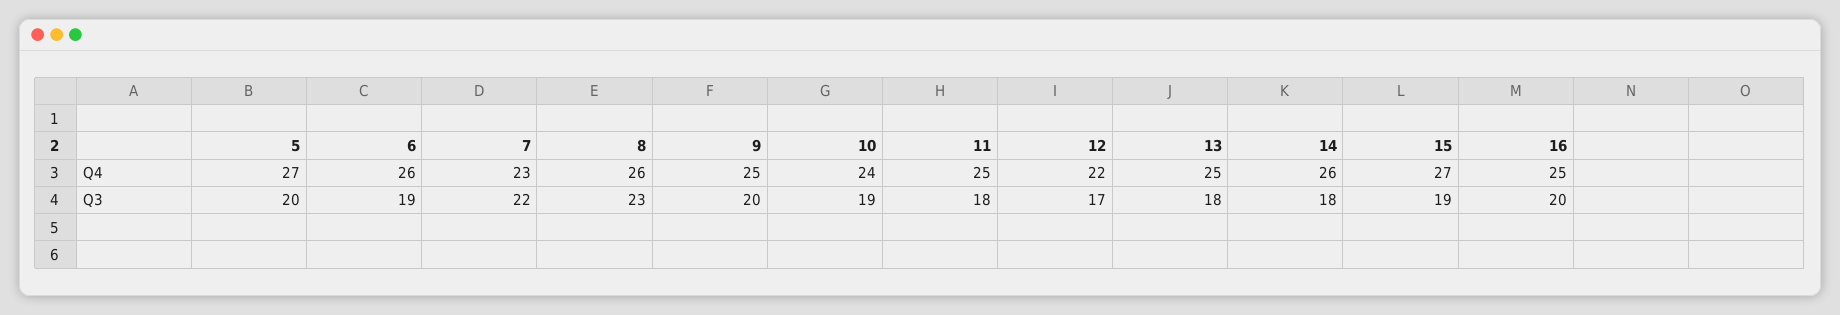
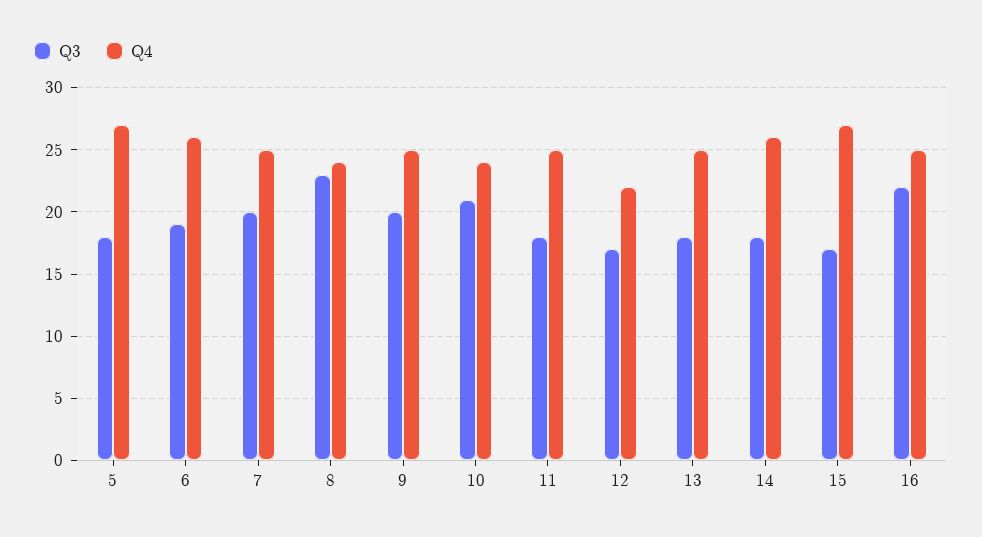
Q4, 7: 23 -> 25
Q4, 8: 26 -> 24
Q3, 5: 20 -> 18
Q3, 7: 22 -> 20
Q3, 10: 19 -> 21
Q3, 15: 19 -> 17
Q3, 16: 20 -> 22

